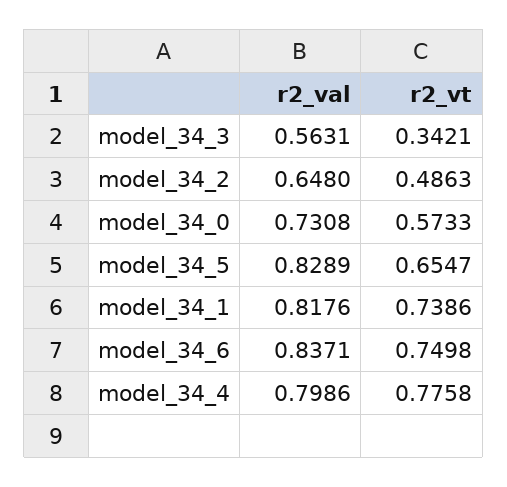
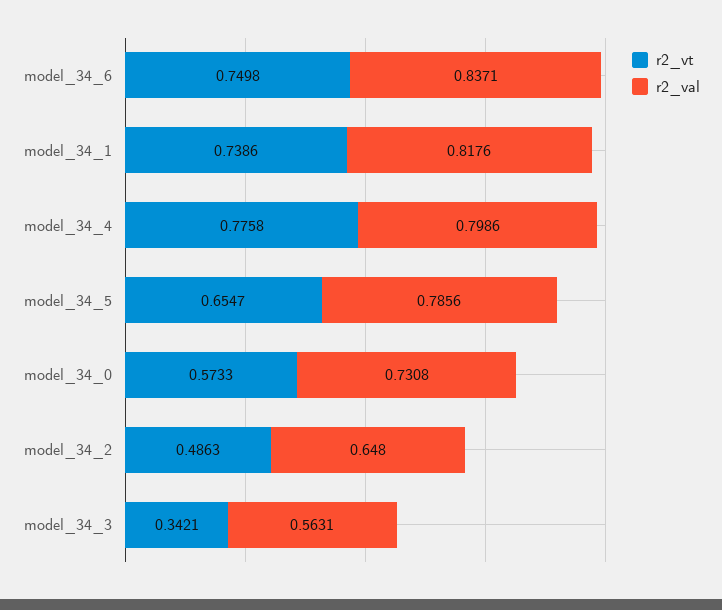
r2_val, model_34_5: 0.8289 -> 0.7856

